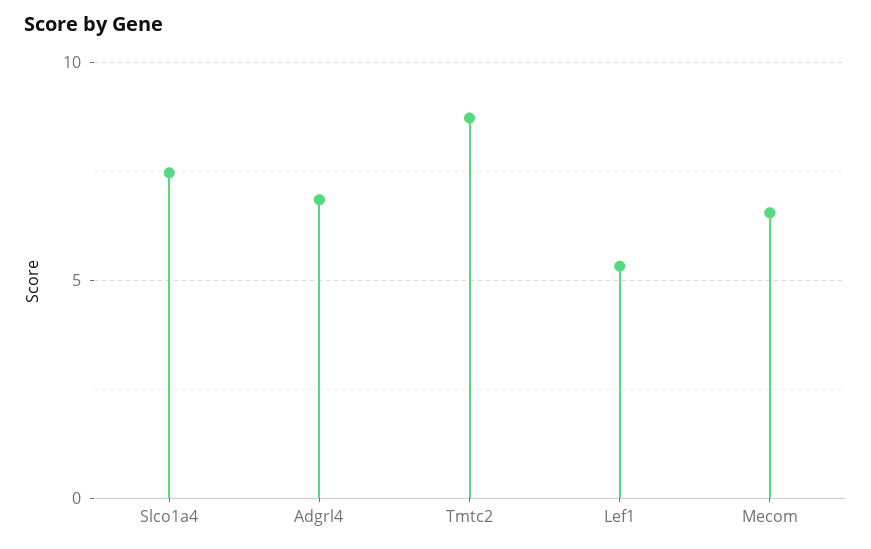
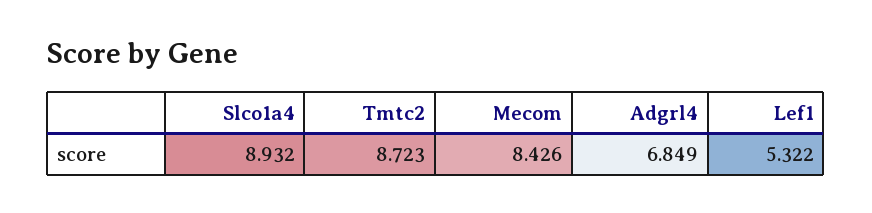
Slco1a4: 7.5 -> 8.932
Mecom: 6.5 -> 8.426

